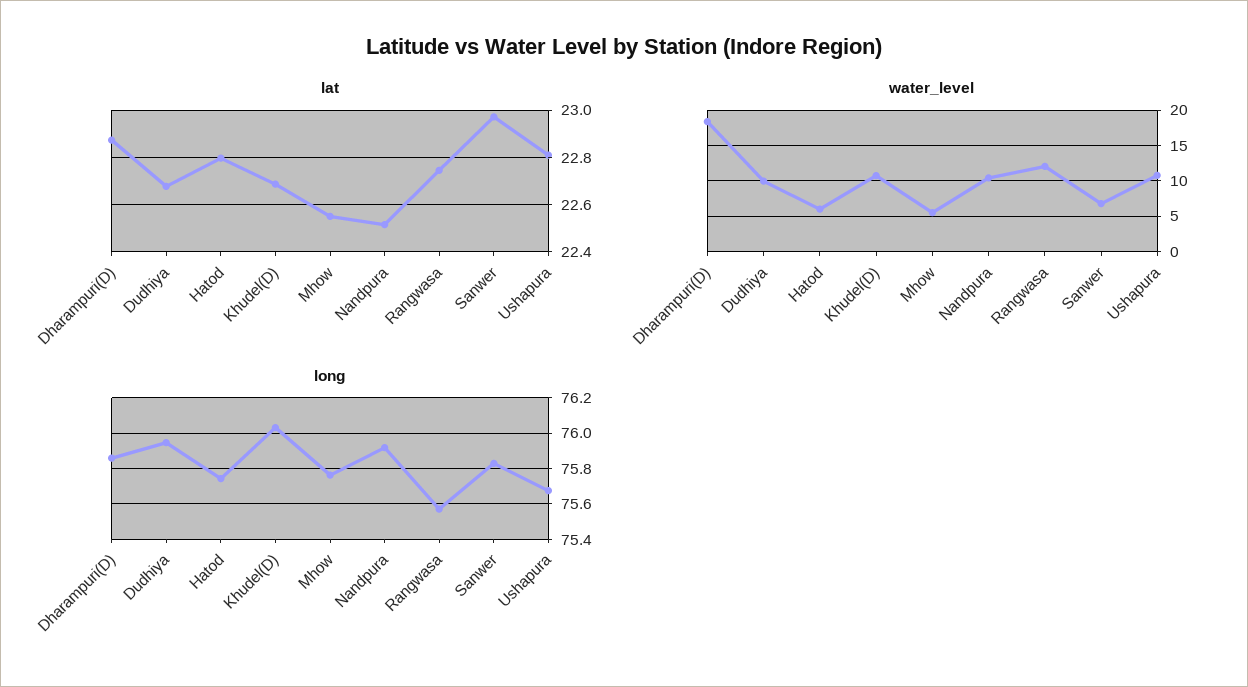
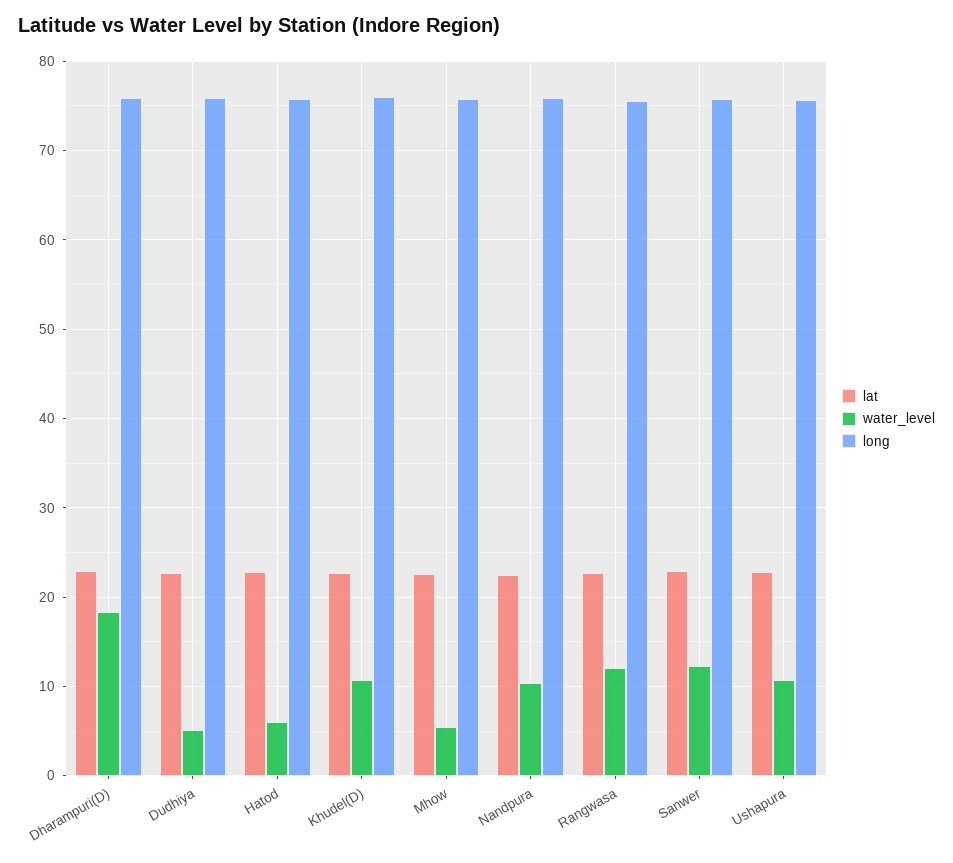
water_level, Dudhiya: 10 -> 5
water_level, Sanwer: 7 -> 12

